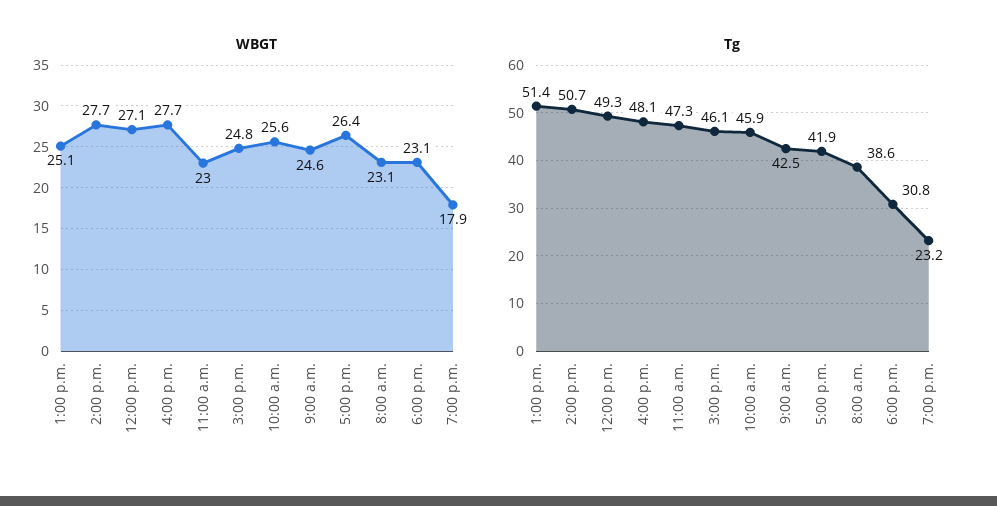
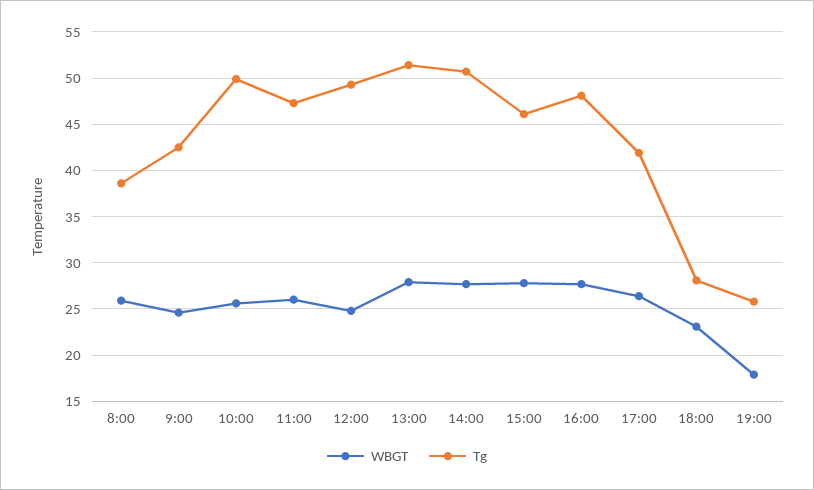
WBGT, 1:00 p.m.: 25.1 -> 28
WBGT, 12:00 p.m.: 27.1 -> 25
WBGT, 11:00 a.m.: 23 -> 26
WBGT, 3:00 p.m.: 24.8 -> 28
WBGT, 8:00 a.m.: 23.1 -> 26
Tg, 10:00 a.m.: 45.9 -> 50
Tg, 6:00 p.m.: 30.8 -> 28
Tg, 7:00 p.m.: 23.2 -> 26

